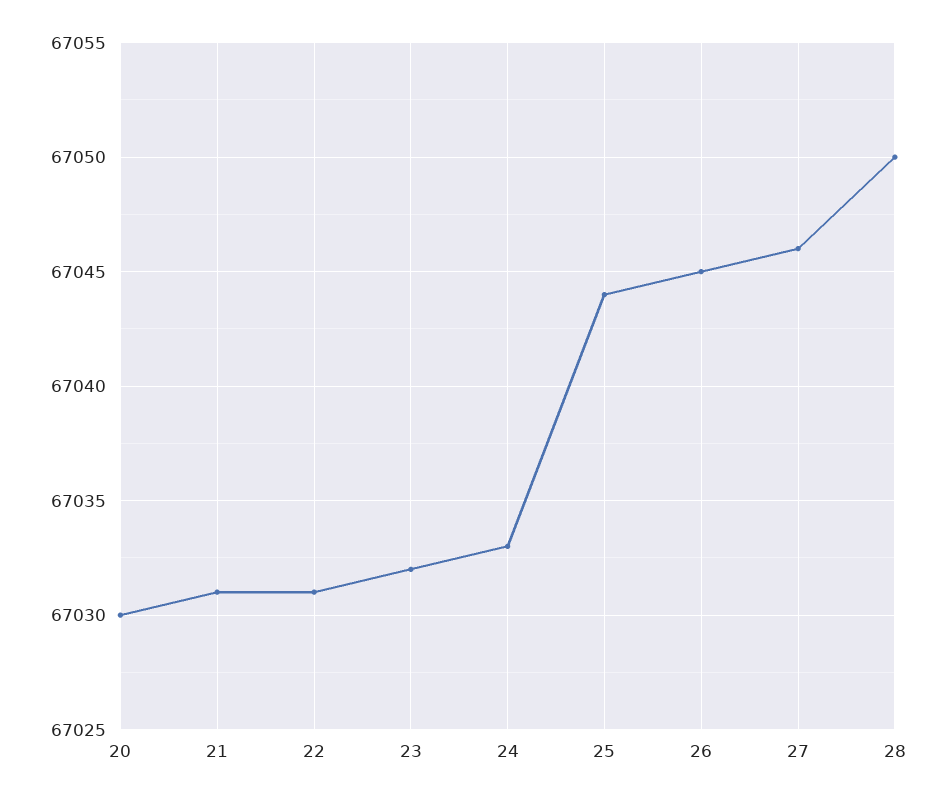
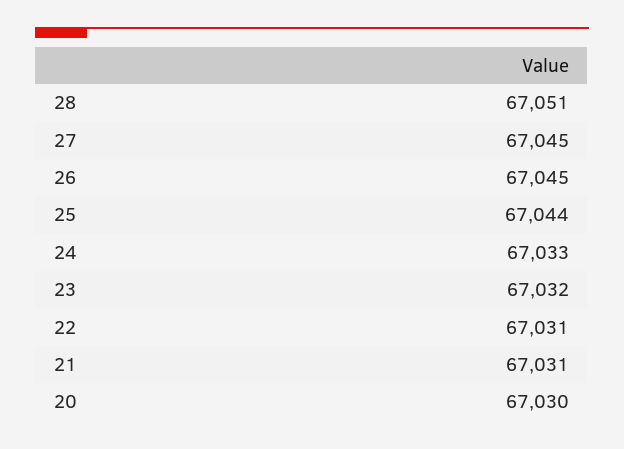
27: 67046 -> 67045
28: 67050 -> 67051

